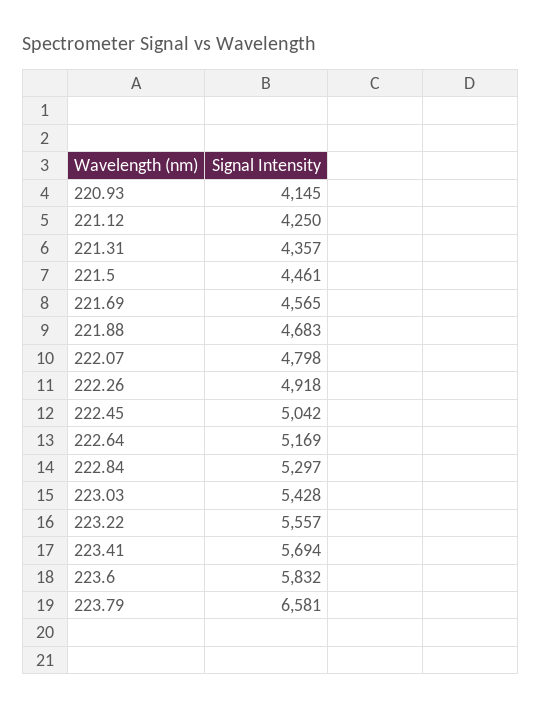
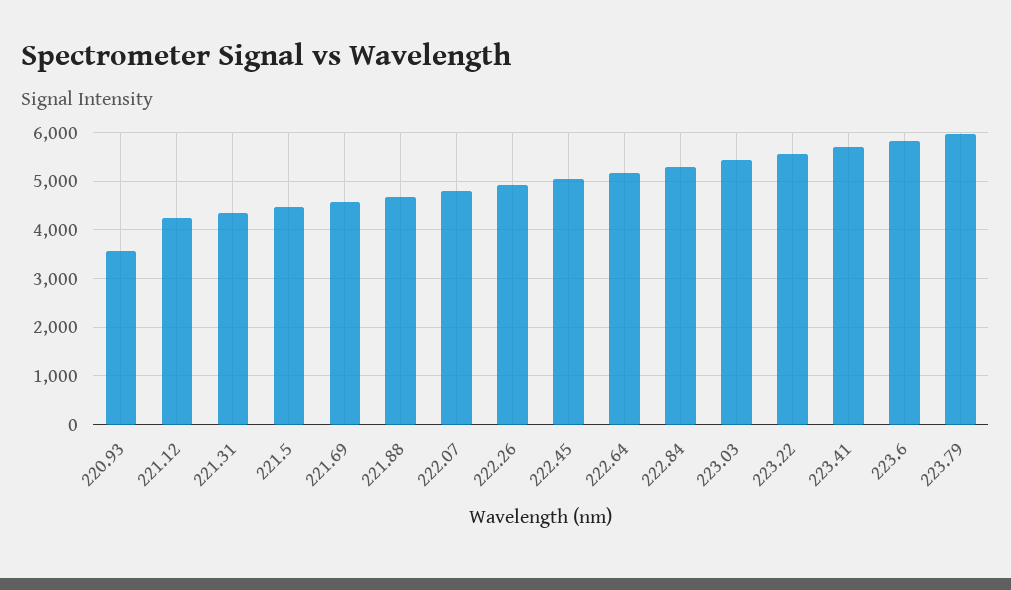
220.93: 4145 -> 3600
223.79: 6581 -> 6000

